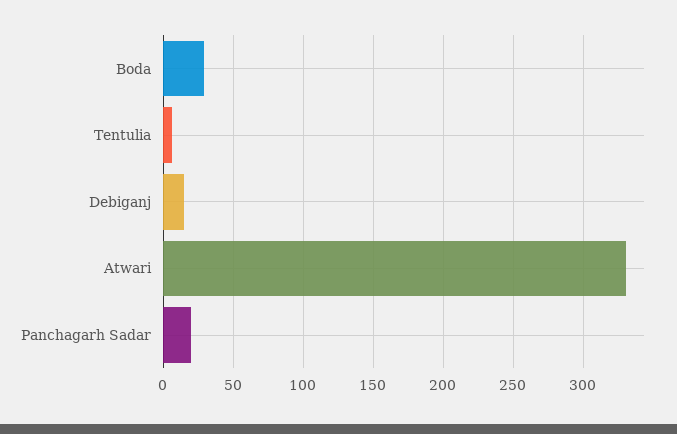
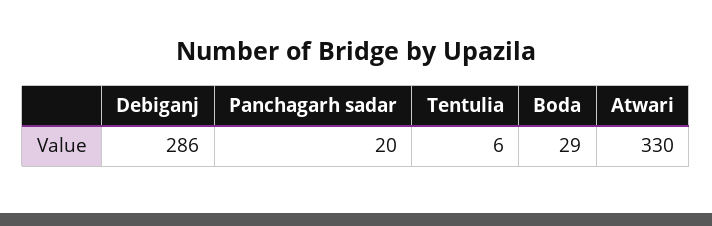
Debiganj: 15 -> 286

